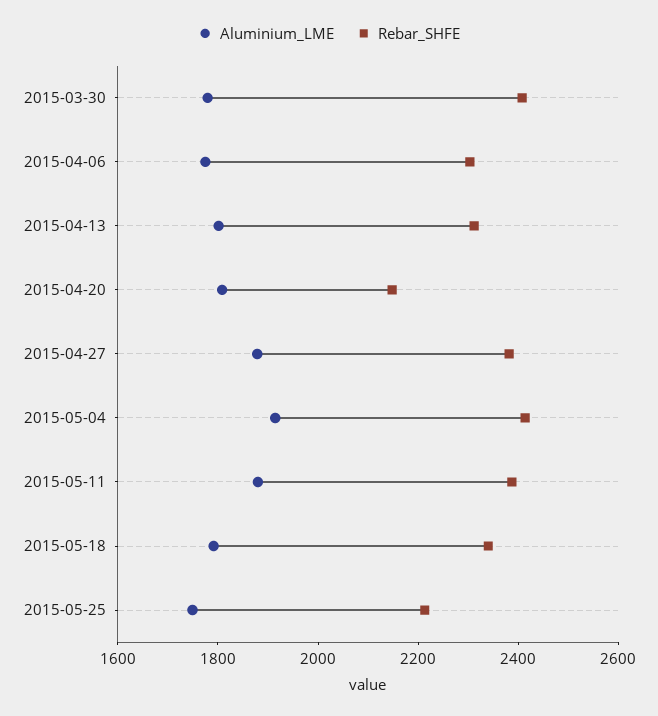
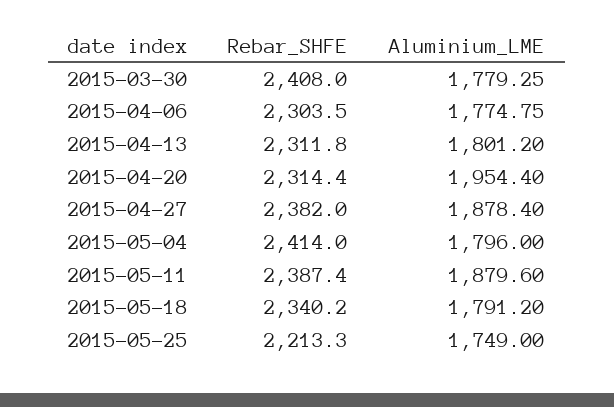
Aluminium_LME, 2015-04-20: 1800 -> 1954.4
Rebar_SHFE, 2015-04-20: 2150 -> 2314.4
Aluminium_LME, 2015-05-04: 1900 -> 1796

